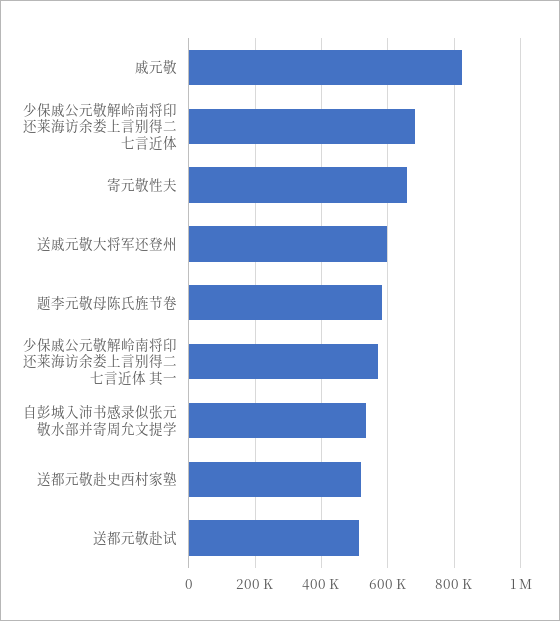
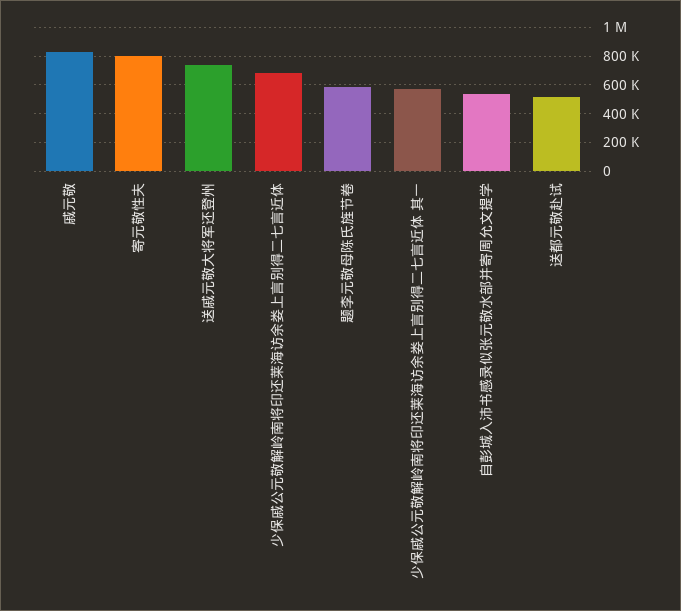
寄元敬性夫: 660000 -> 800000
送戚元敬大将军还登州: 600000 -> 750000
送都元敬赴史西村家塾: 520000 -> none

